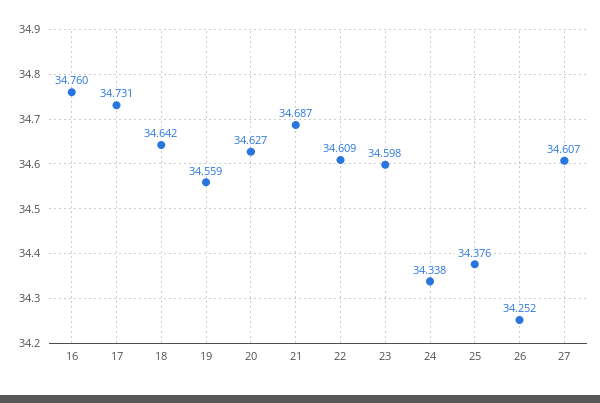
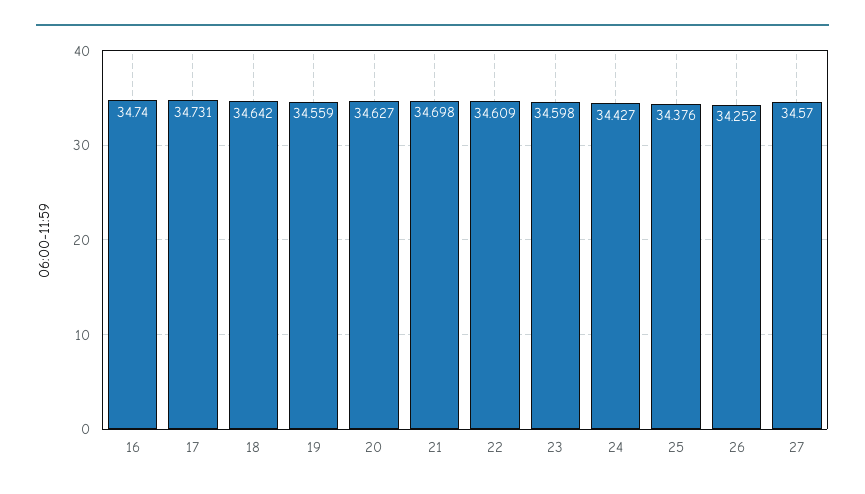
16: 34.76 -> 34.74
21: 34.687 -> 34.698
24: 34.338 -> 34.427
27: 34.607 -> 34.57

